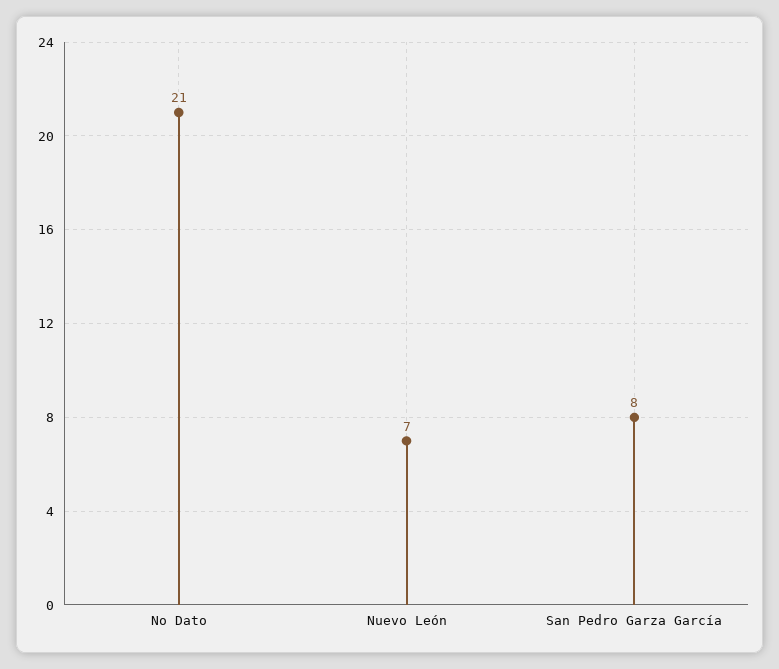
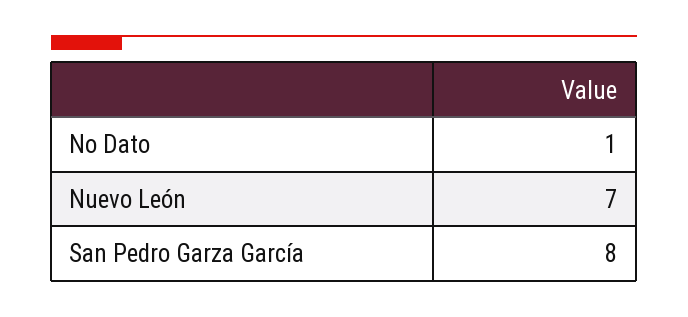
No Dato: 21 -> 1

